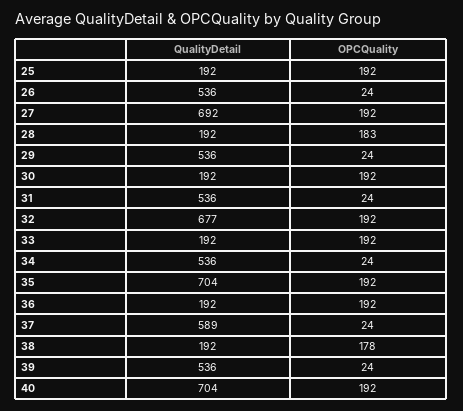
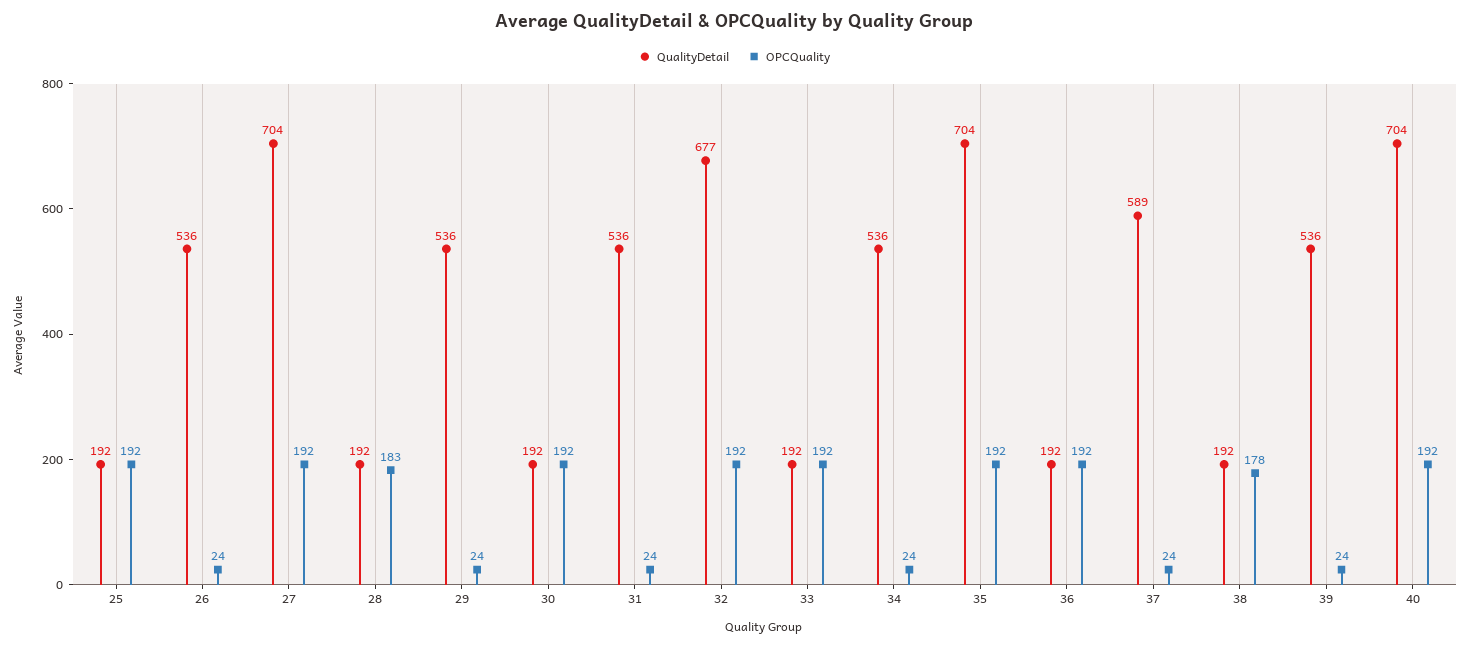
QualityDetail, 27: 692 -> 704

